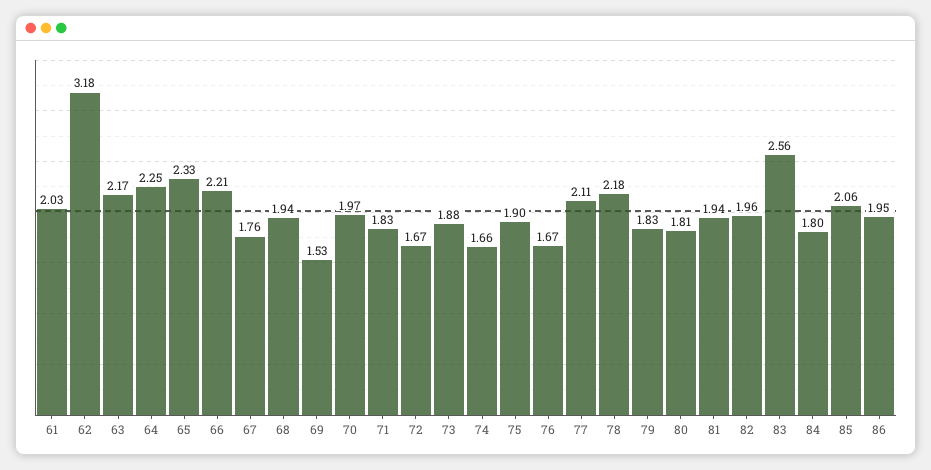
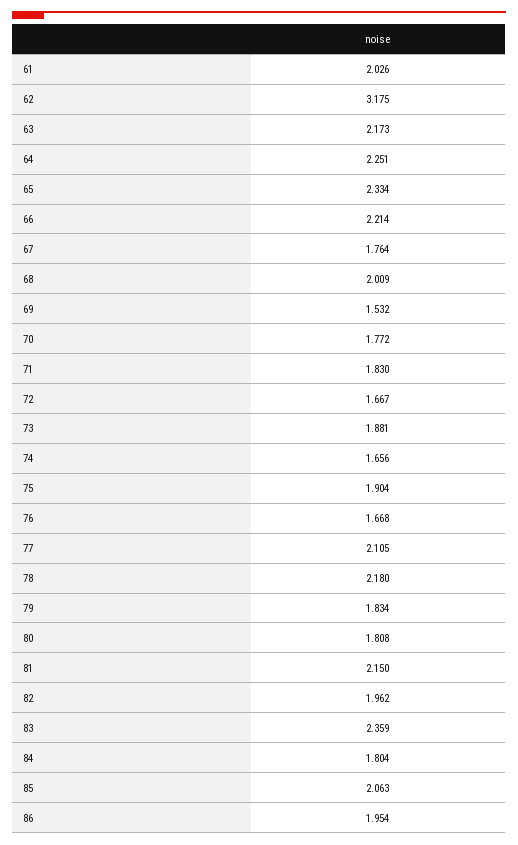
68: 1.94 -> 2.009
70: 1.97 -> 1.772
81: 1.94 -> 2.15
83: 2.56 -> 2.359

